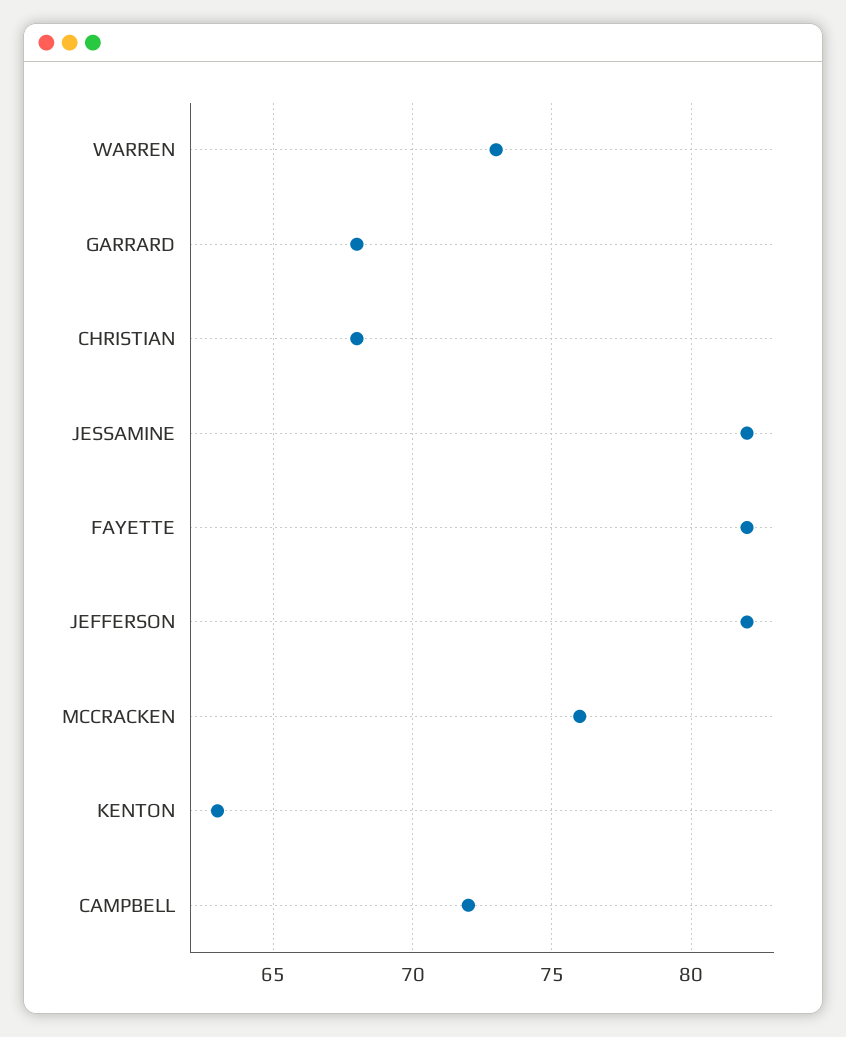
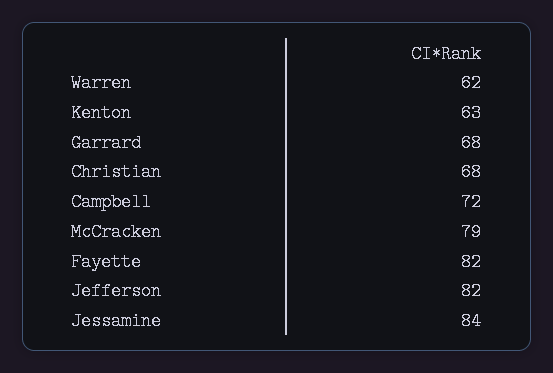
WARREN: 73 -> 62
JESSAMINE: 82 -> 84
MCCRACKEN: 76 -> 79

